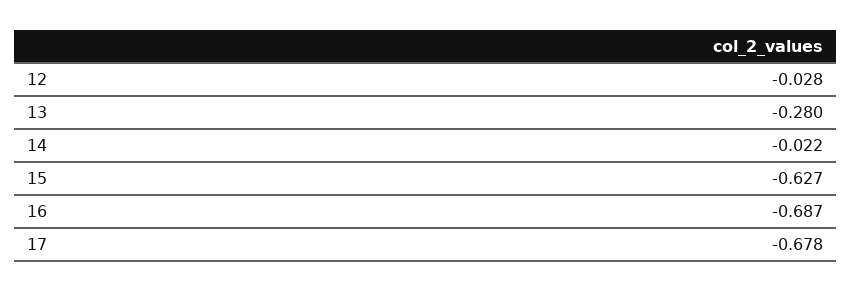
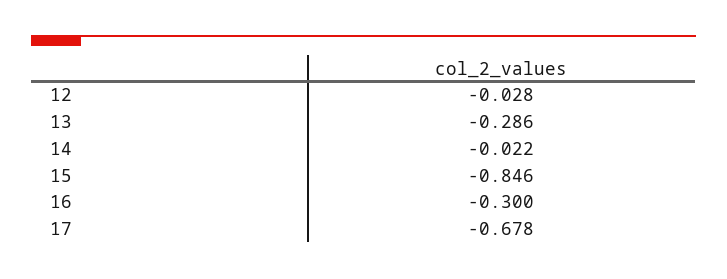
13: -0.28 -> -0.286
15: -0.627 -> -0.846
16: -0.687 -> -0.3

